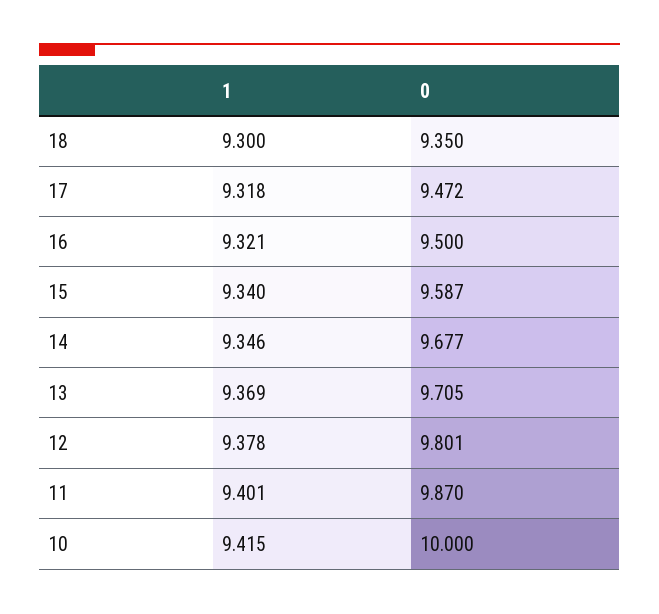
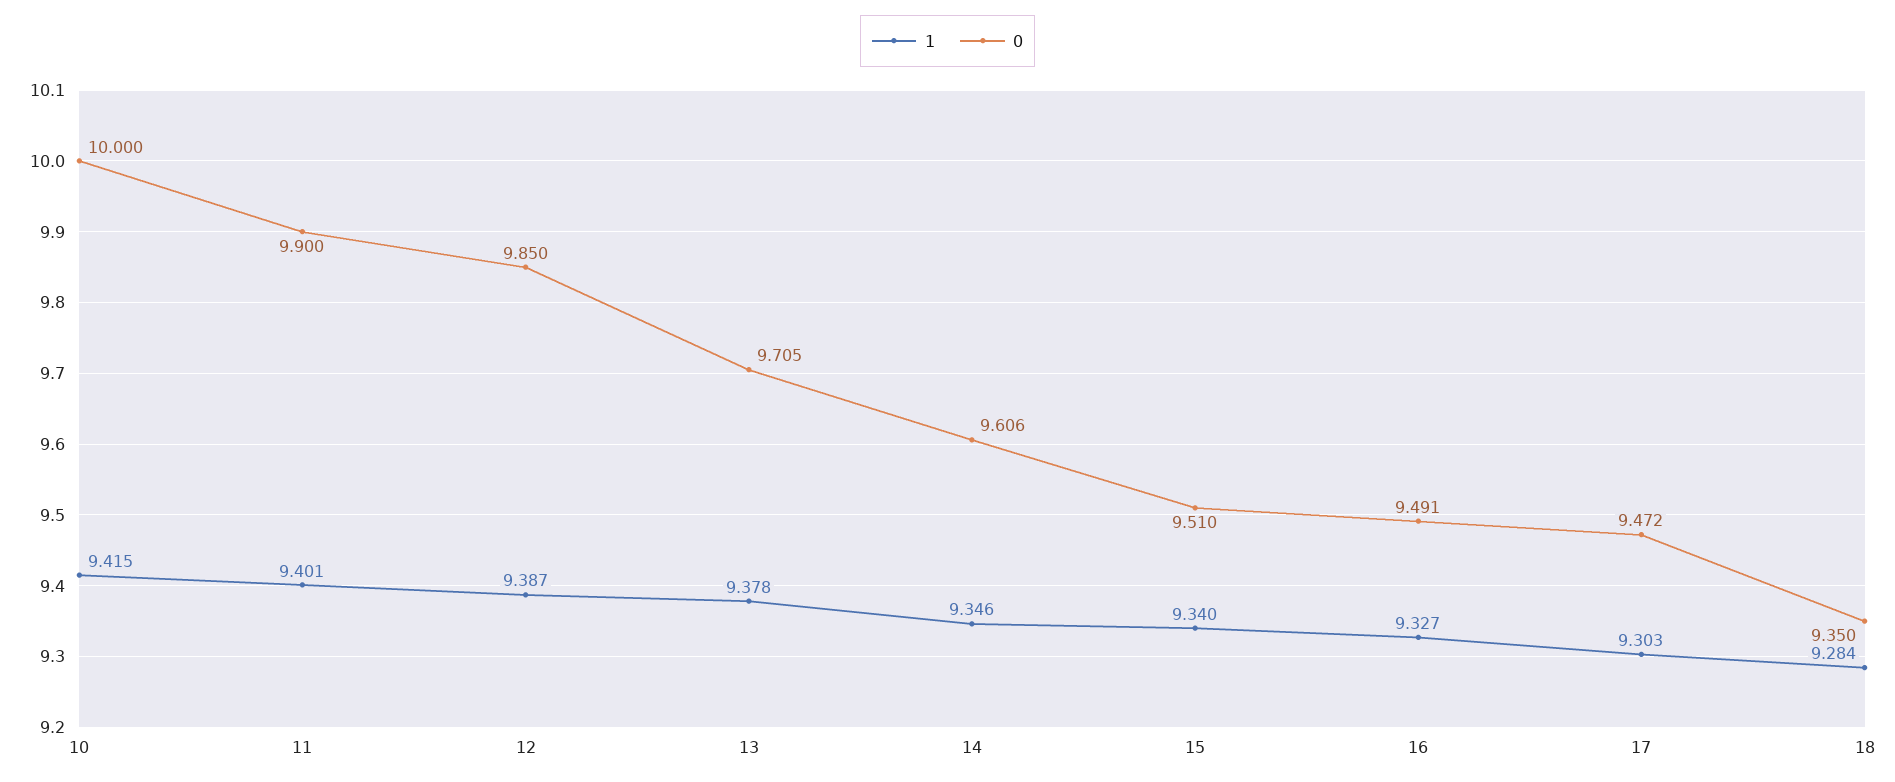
1, 18: 9.3 -> 9.284
1, 17: 9.318 -> 9.303
1, 16: 9.321 -> 9.327
0, 16: 9.5 -> 9.491
0, 15: 9.587 -> 9.51
0, 14: 9.677 -> 9.606
1, 13: 9.369 -> 9.378
1, 12: 9.378 -> 9.387
0, 12: 9.801 -> 9.85
0, 11: 9.87 -> 9.9

